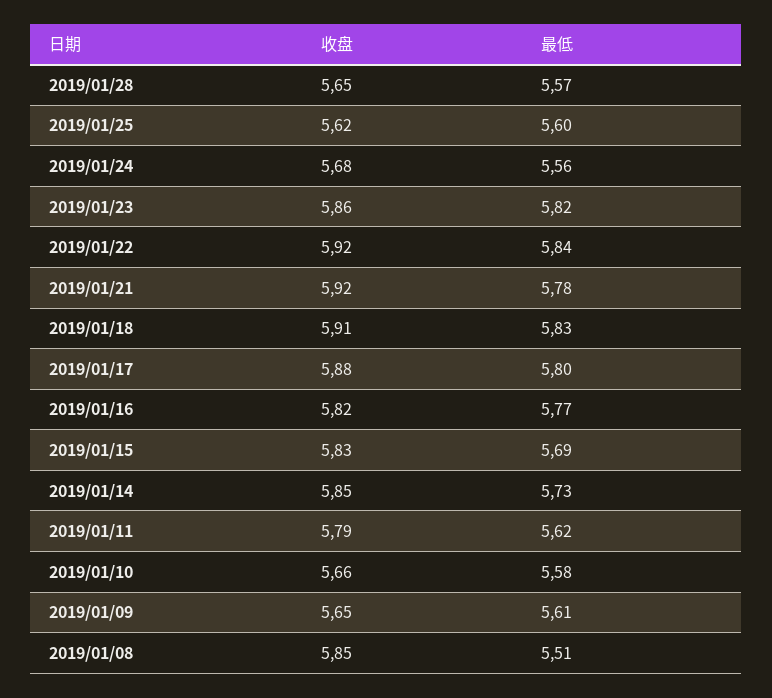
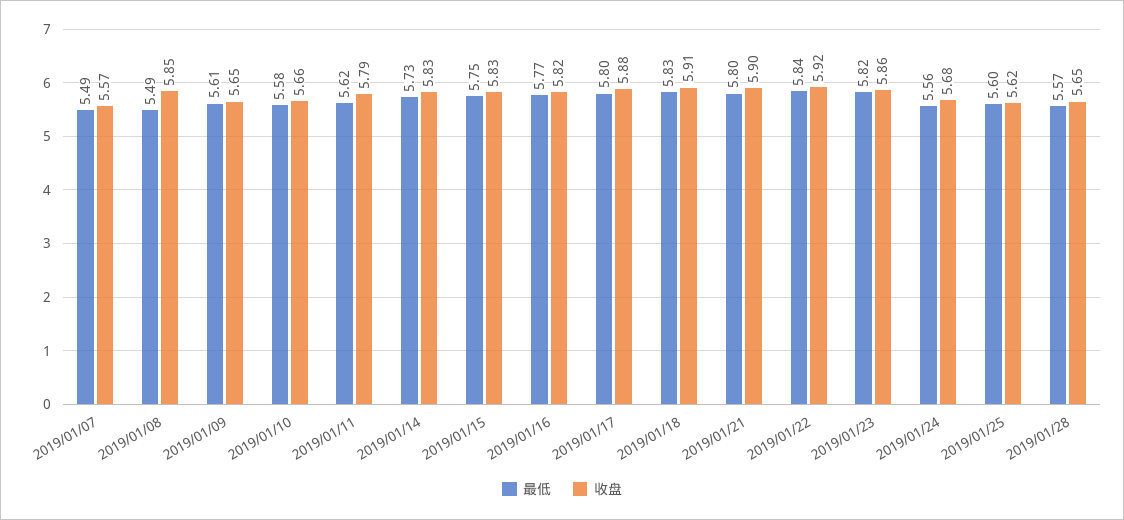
收盘, 2019/01/21: 5.92 -> 5.9
最低, 2019/01/21: 5.78 -> 5.8
最低, 2019/01/15: 5.69 -> 5.75
收盘, 2019/01/14: 5.85 -> 5.83
最低, 2019/01/08: 5.51 -> 5.49
最低, 2019/01/07: none -> 5.49
收盘, 2019/01/07: none -> 5.57

